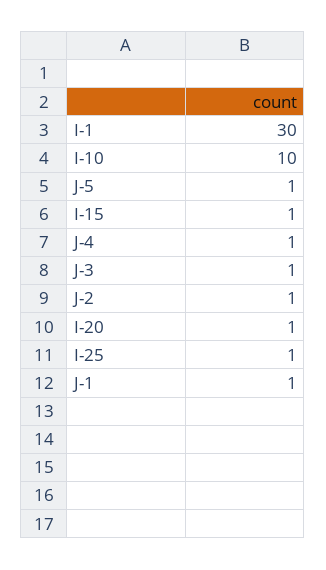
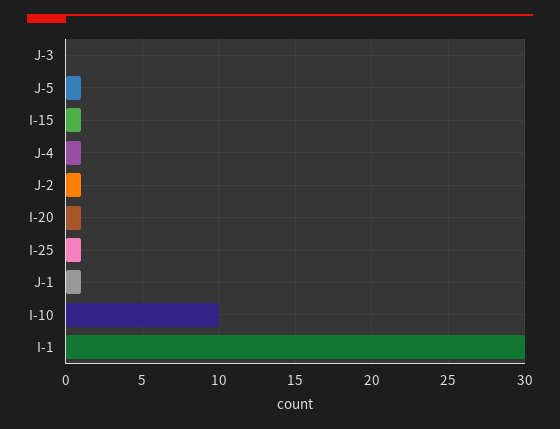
J-3: 1 -> 0

